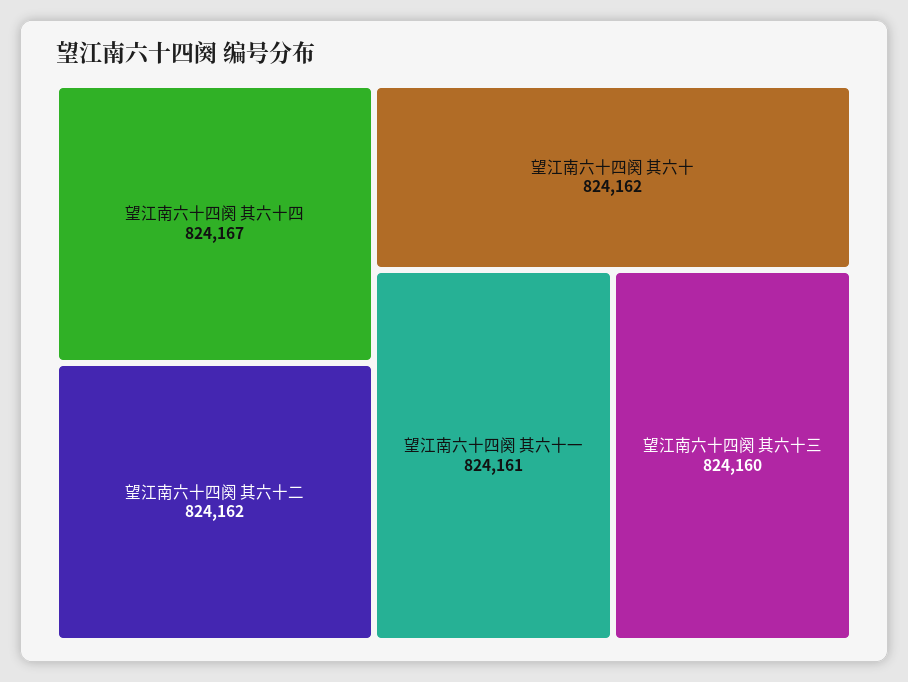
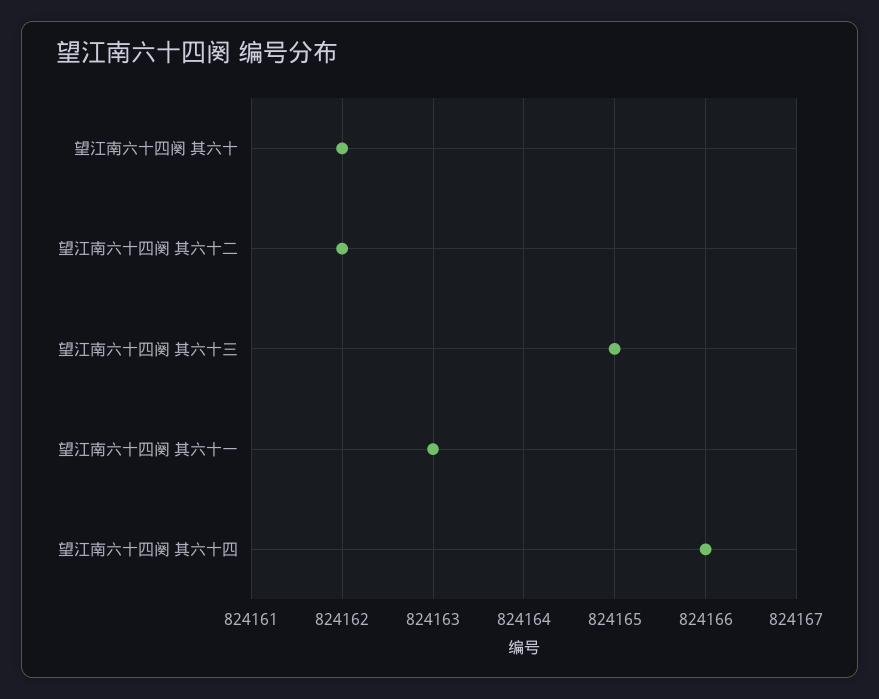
望江南六十四阕 其六十四: 824167 -> 824166
望江南六十四阕 其六十一: 824161 -> 824163
望江南六十四阕 其六十三: 824160 -> 824165

